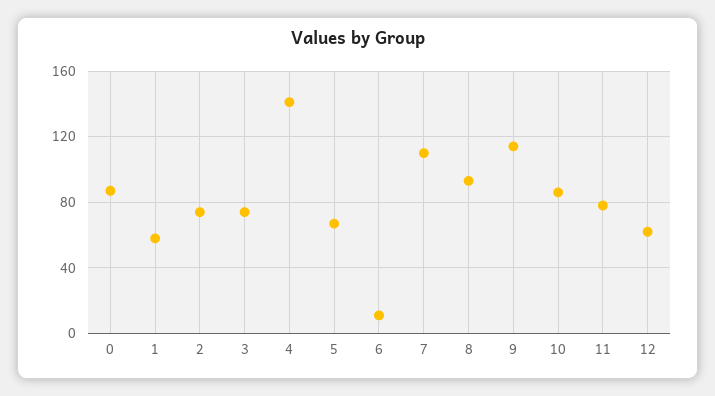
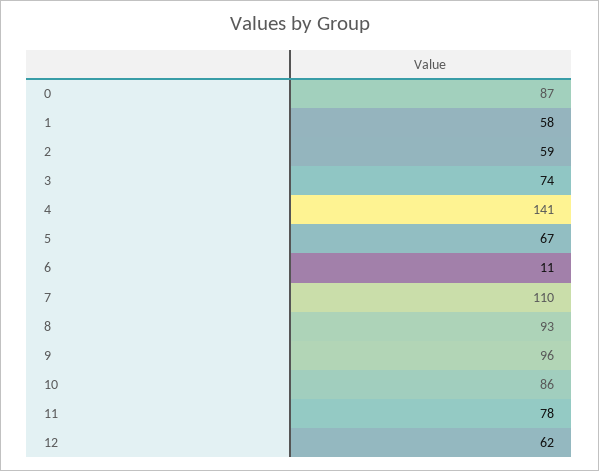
2: 75 -> 59
9: 115 -> 96

